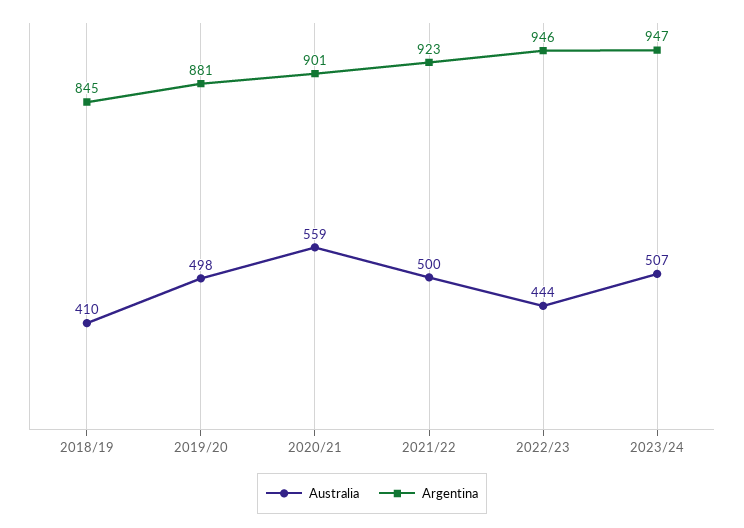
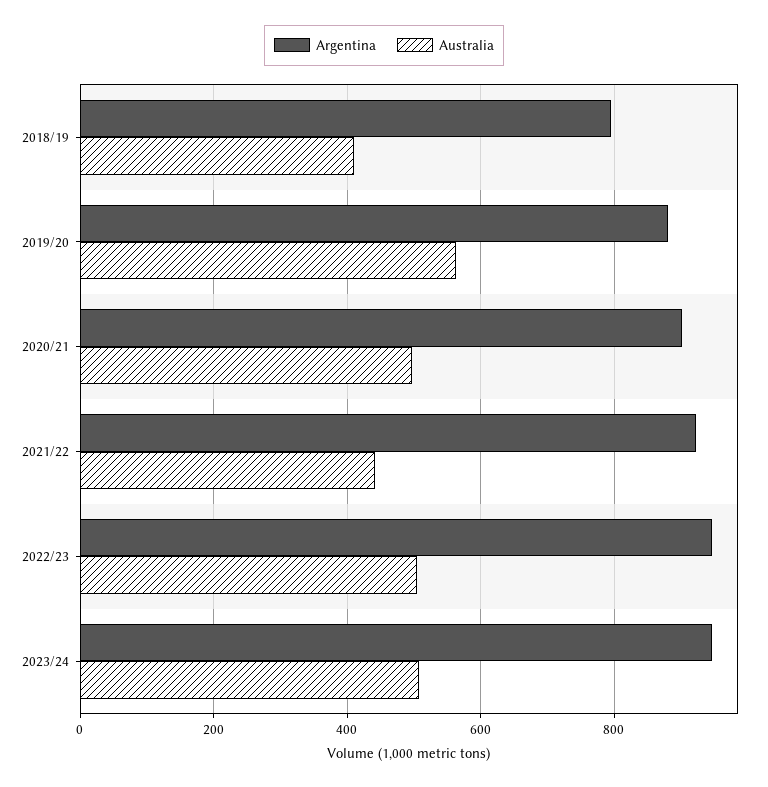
Argentina, 2018/19: 845 -> 800
Australia, 2019/20: 498 -> 560
Australia, 2020/21: 559 -> 500
Australia, 2021/22: 500 -> 440
Australia, 2022/23: 444 -> 500

